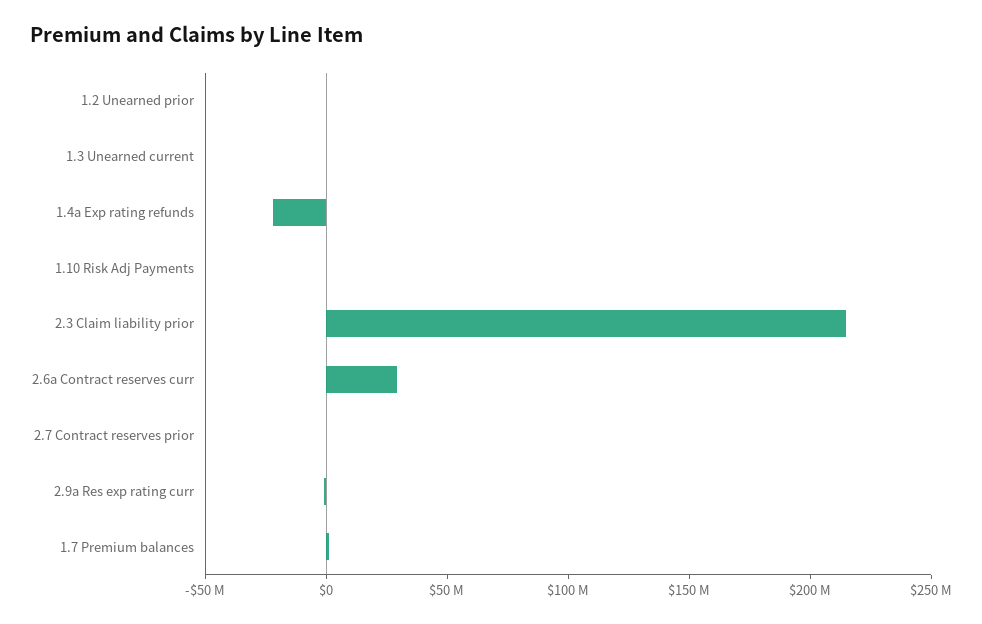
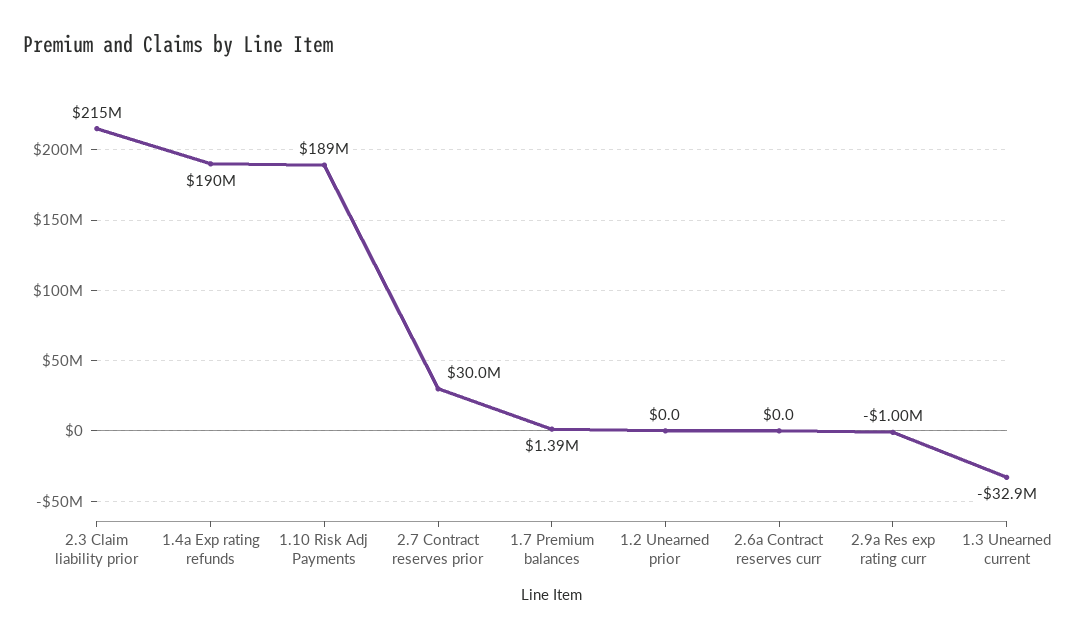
1.3 Unearned current: 0 -> -32900000
1.4a Exp rating refunds: -20000000 -> 190000000
1.10 Risk Adj Payments: 0 -> 189000000
2.6a Contract reserves curr: 30000000 -> 0
2.7 Contract reserves prior: 0 -> 30000000

